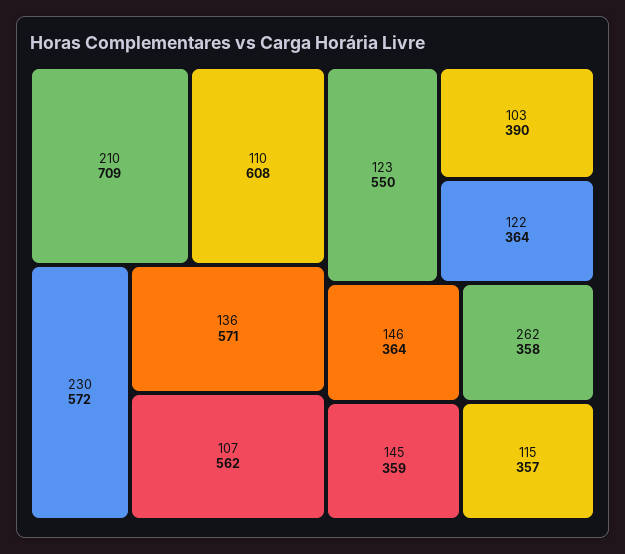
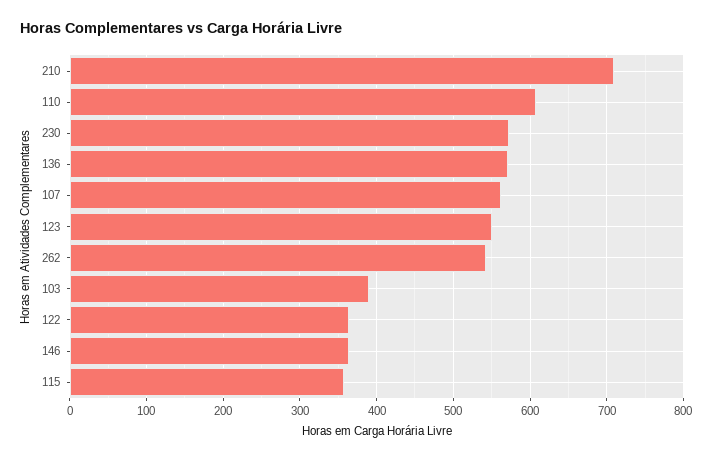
145: 359 -> none
262: 358 -> 540

